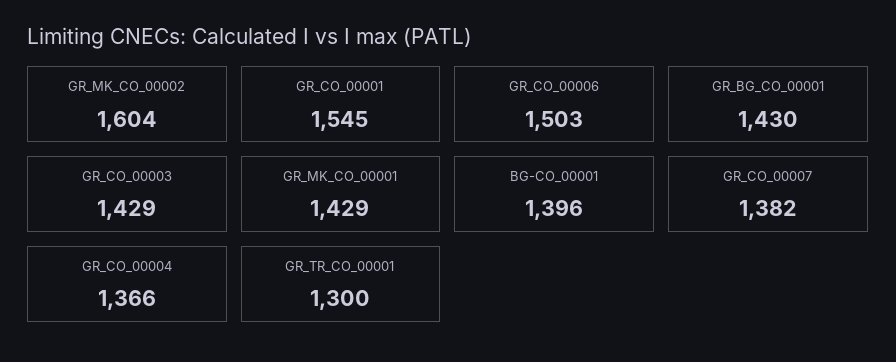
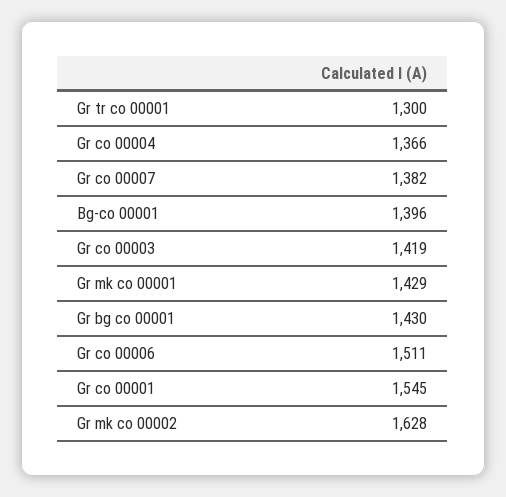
GR_MK_CO_00002: 1604 -> 1628
GR_CO_00006: 1503 -> 1511
GR_CO_00003: 1429 -> 1419

